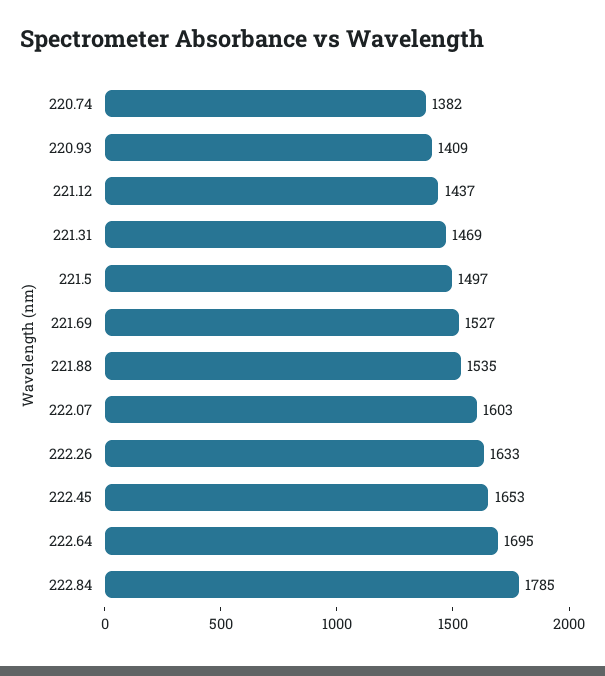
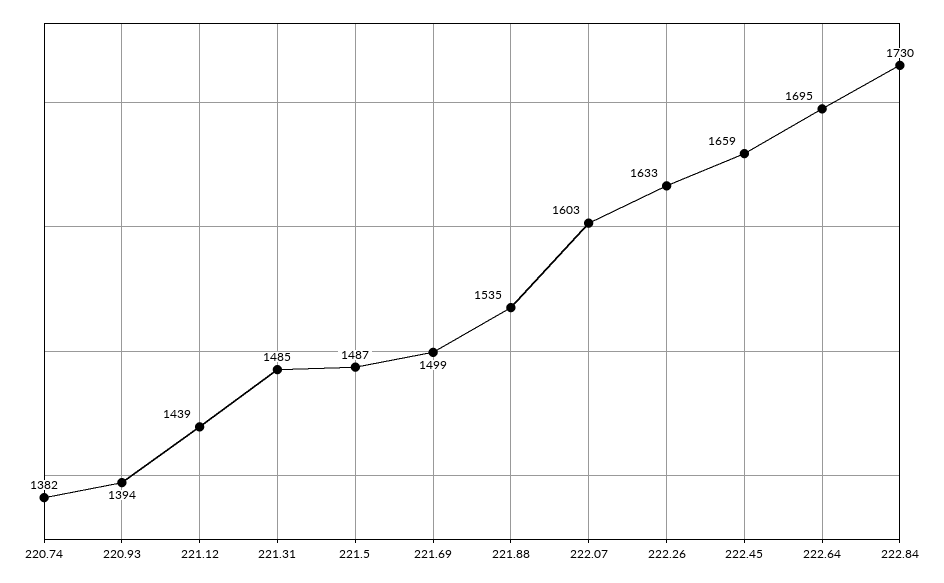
220.93: 1409 -> 1394
221.12: 1437 -> 1439
221.31: 1469 -> 1485
221.5: 1497 -> 1487
221.69: 1527 -> 1499
222.45: 1653 -> 1659
222.84: 1785 -> 1730

